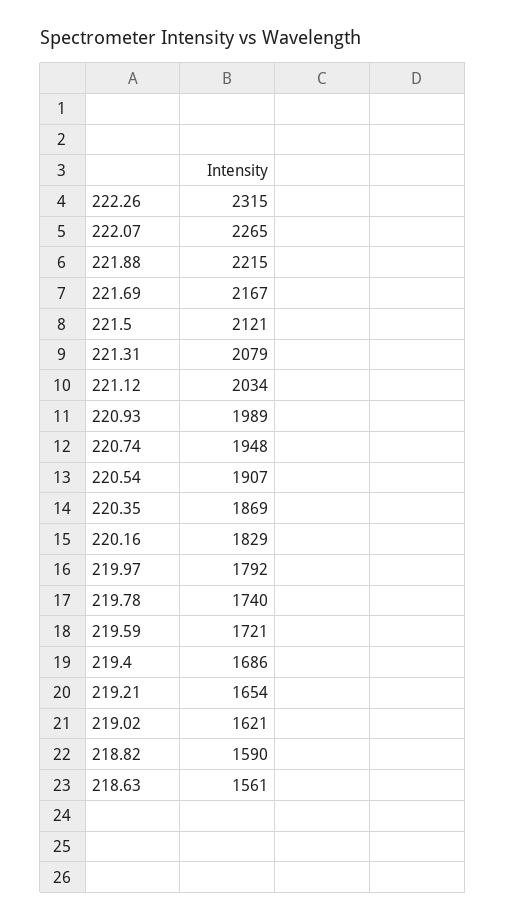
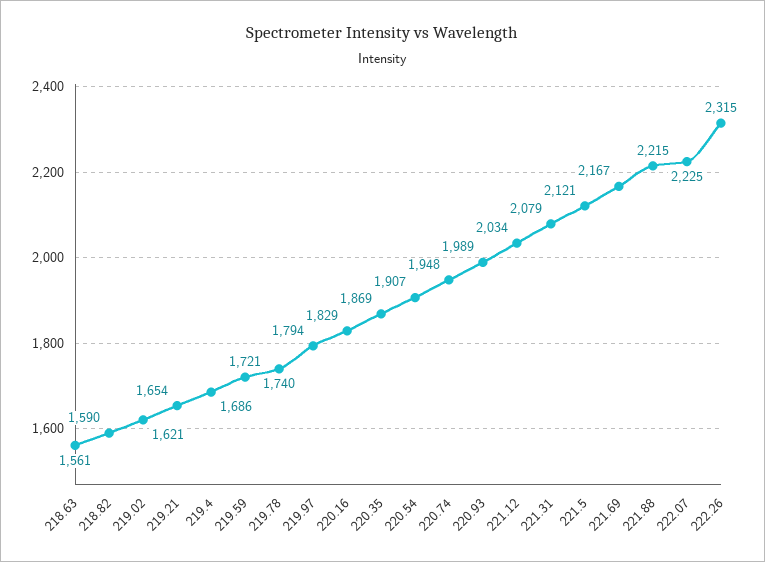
222.07: 2265 -> 2225
219.97: 1792 -> 1794

